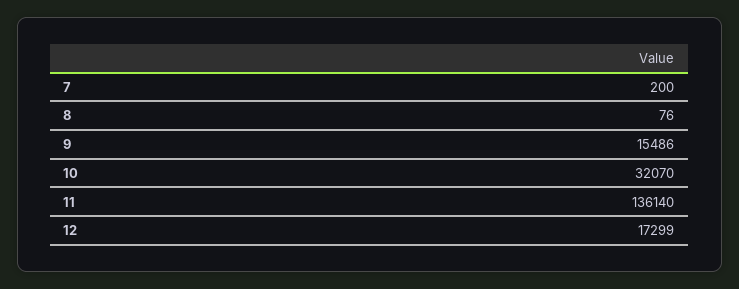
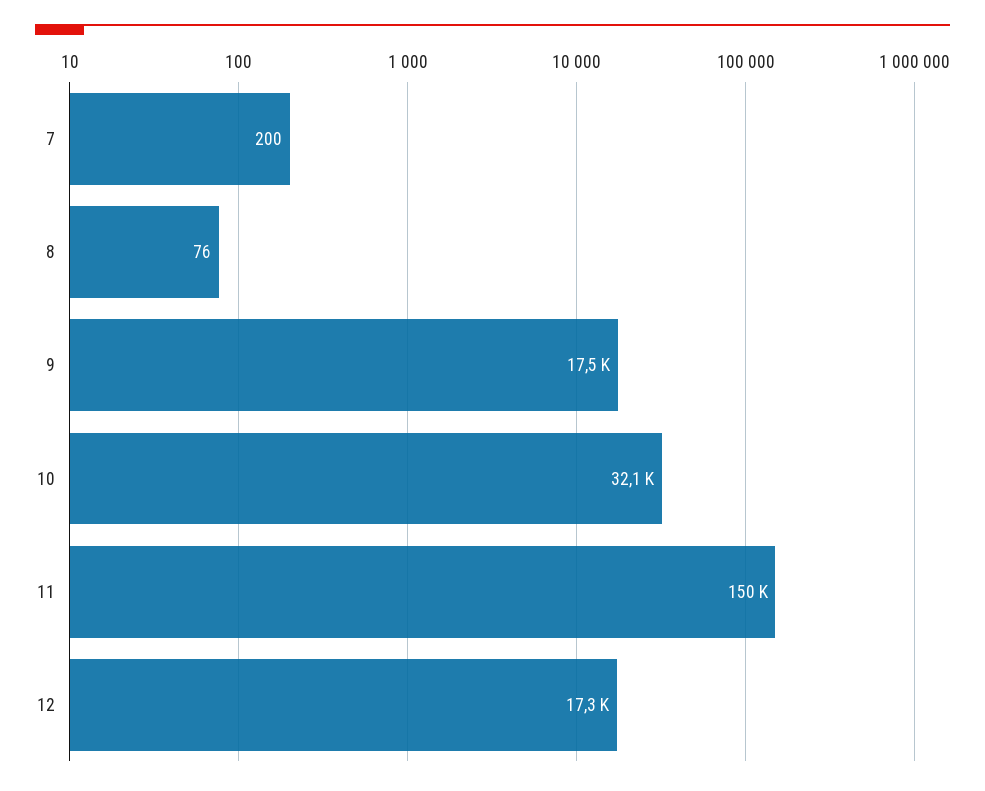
9: 15486 -> 17500
11: 136140 -> 150000

